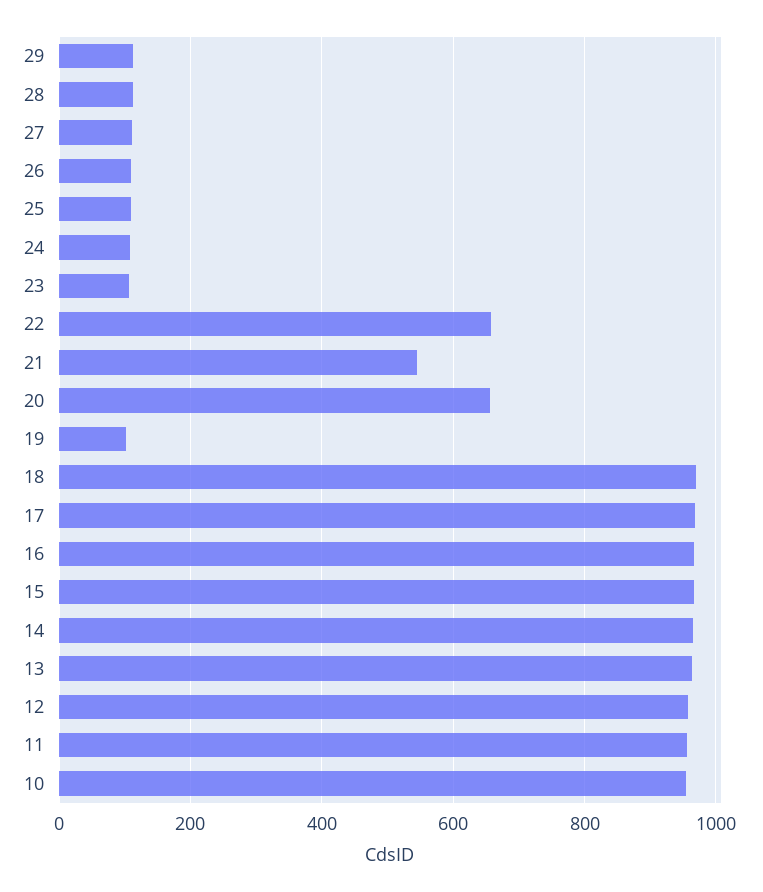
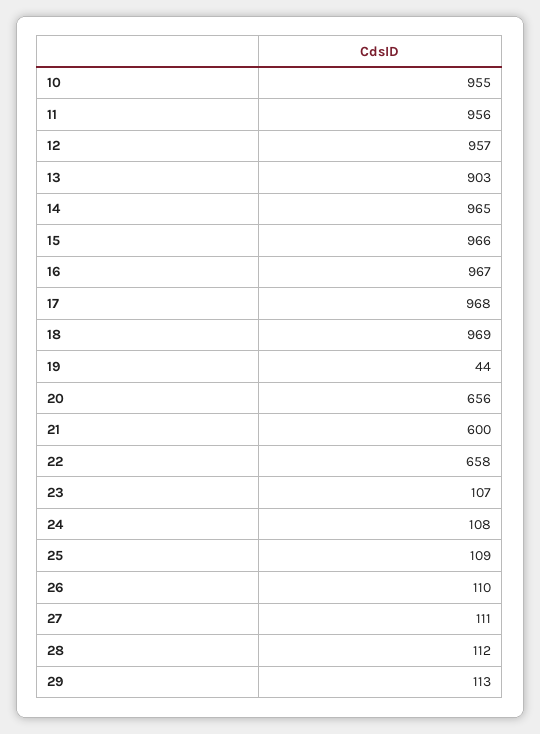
21: 540 -> 600
19: 100 -> 44
13: 960 -> 903

